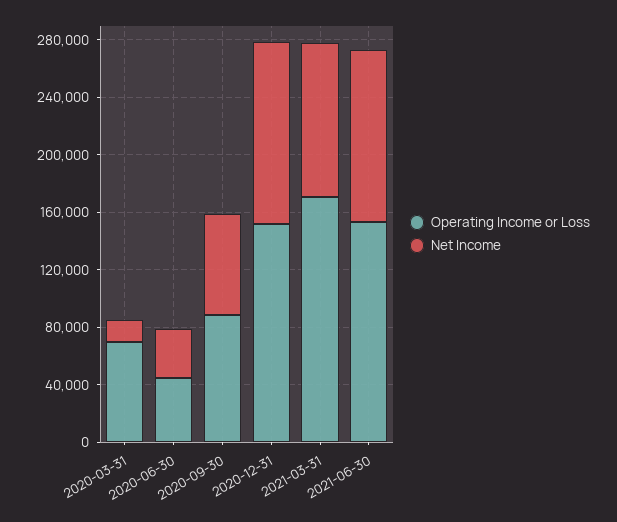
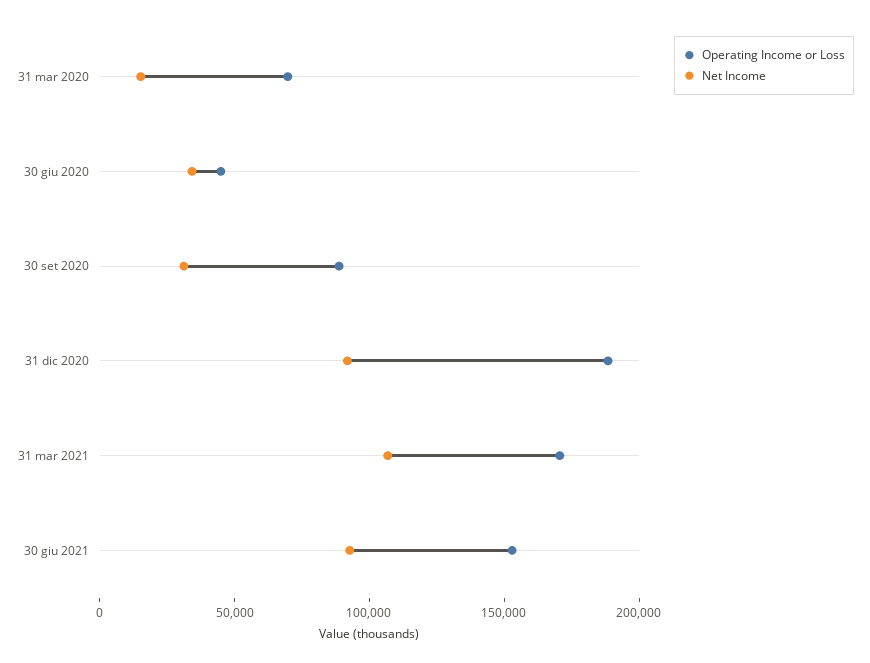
Net Income, 2020-09-30: 70000 -> 30000
Operating Income or Loss, 2020-12-31: 150000 -> 190000
Net Income, 2020-12-31: 130000 -> 90000
Net Income, 2021-06-30: 120000 -> 90000

